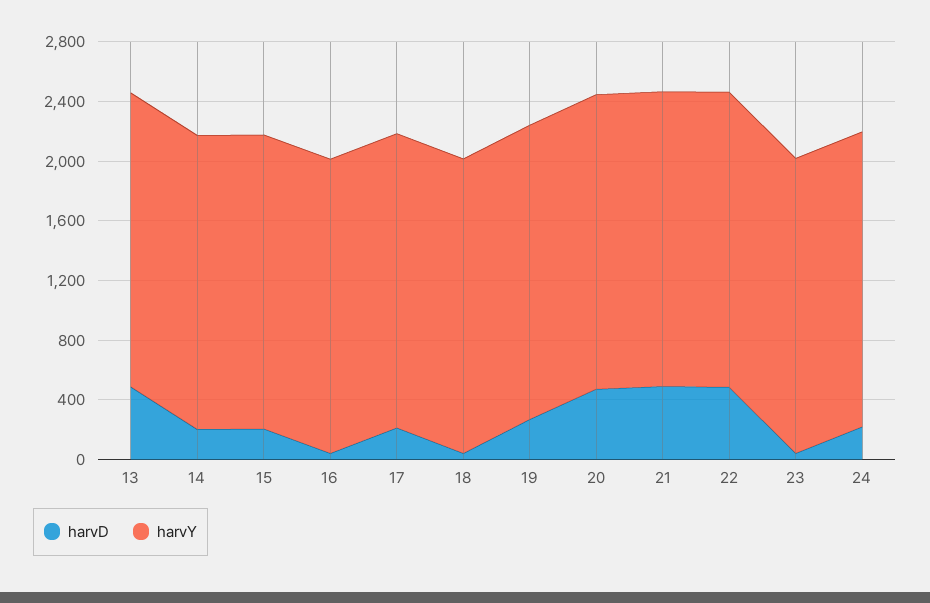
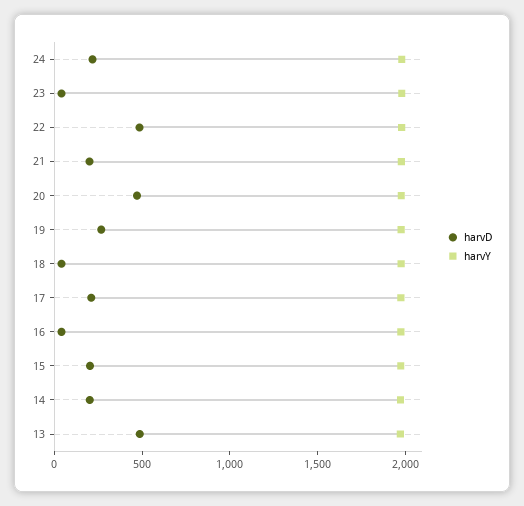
harvD, 21: 500 -> 200

